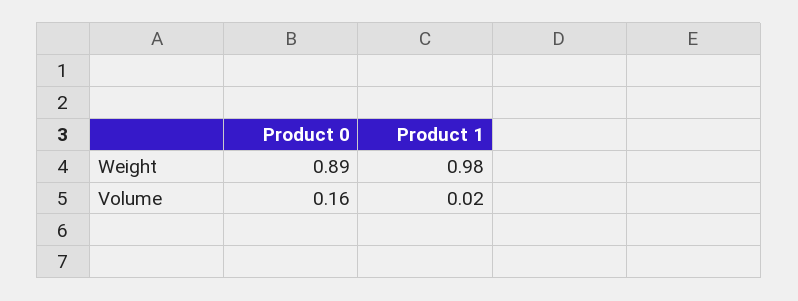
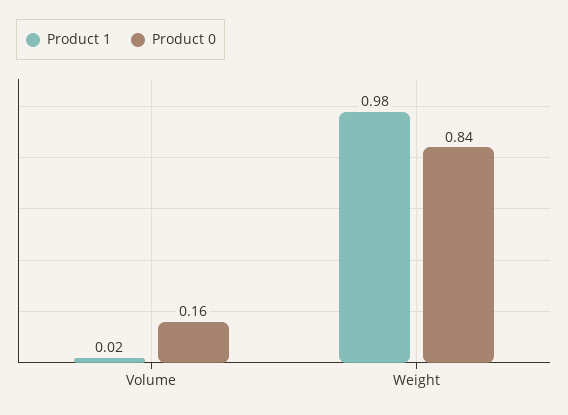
Product 0, Weight: 0.89 -> 0.84

